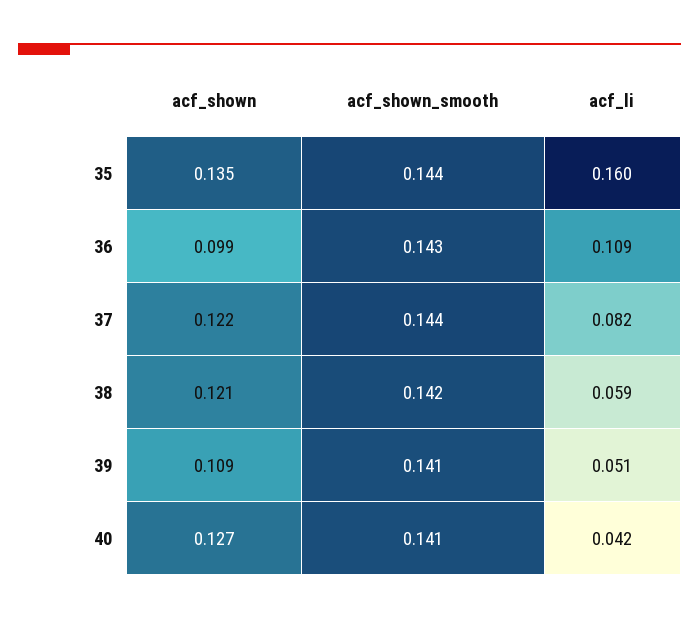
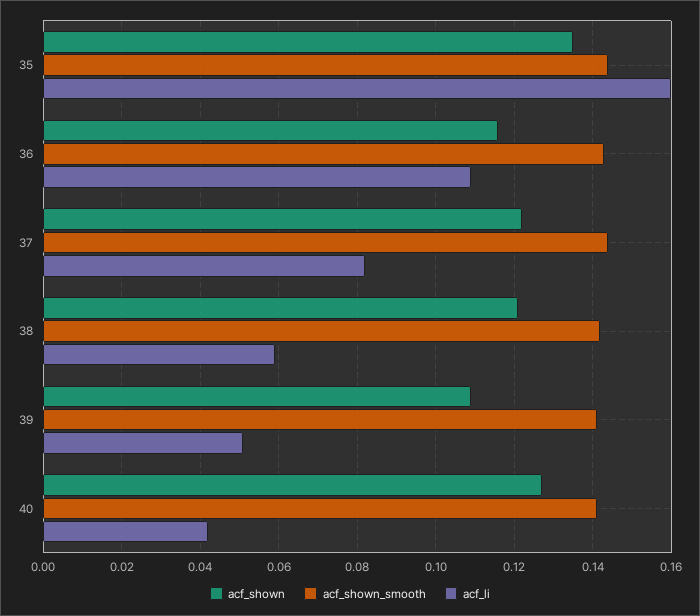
acf_shown, 36: 0.099 -> 0.115

